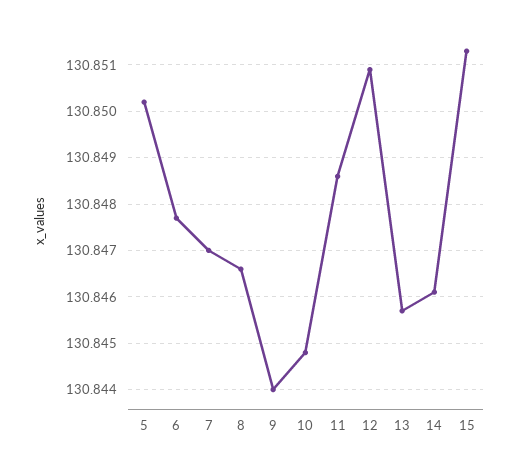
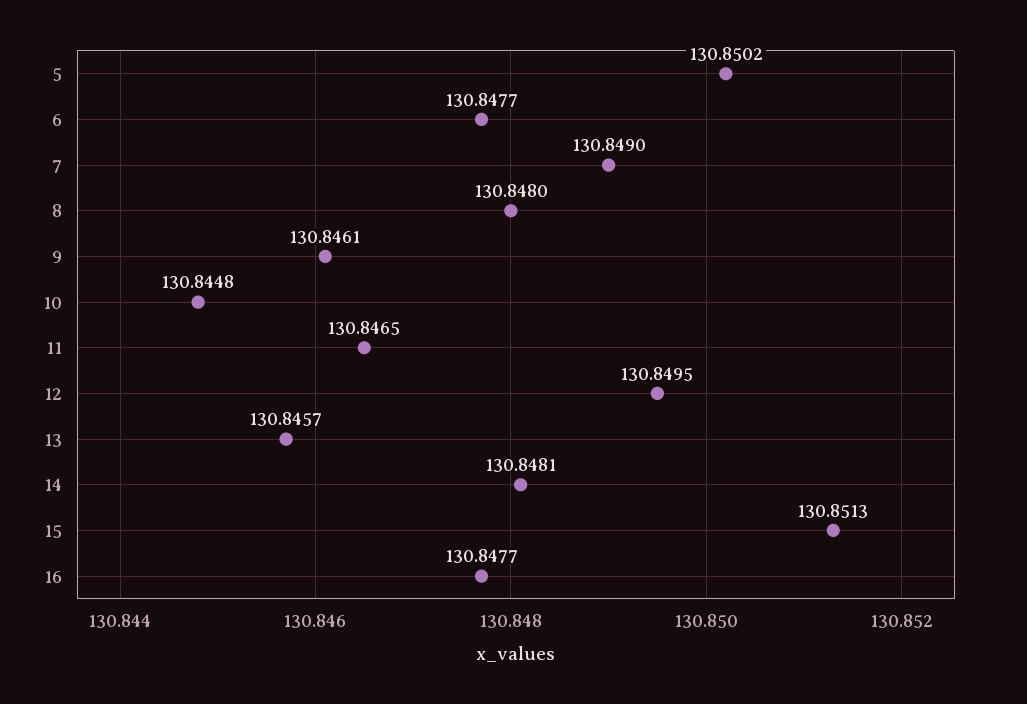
7: 130.847 -> 130.849
8: 130.8465 -> 130.848
9: 130.844 -> 130.8461
11: 130.8485 -> 130.8465
12: 130.851 -> 130.8495
14: 130.846 -> 130.8481
16: none -> 130.8477

